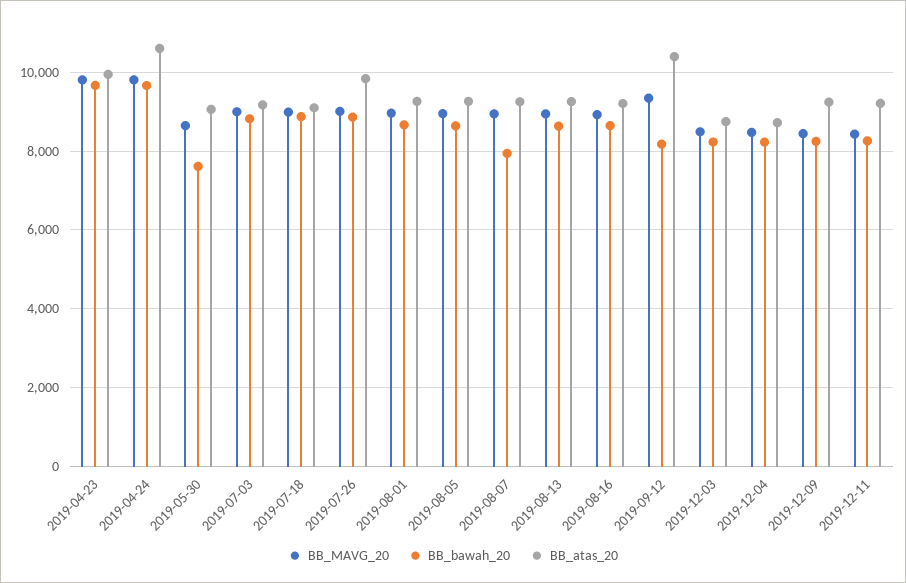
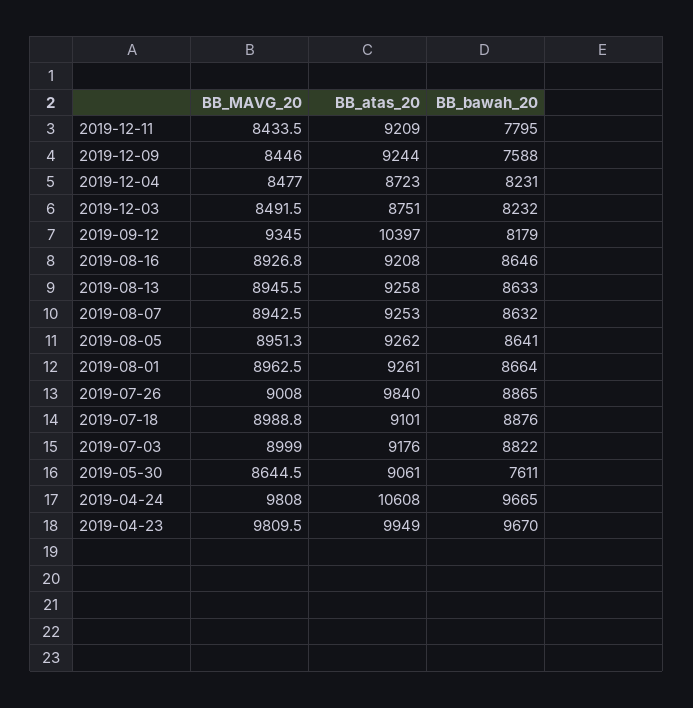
BB_bawah_20, 2019-08-07: 8000 -> 8632
BB_bawah_20, 2019-12-09: 8200 -> 7588
BB_bawah_20, 2019-12-11: 8200 -> 7795

